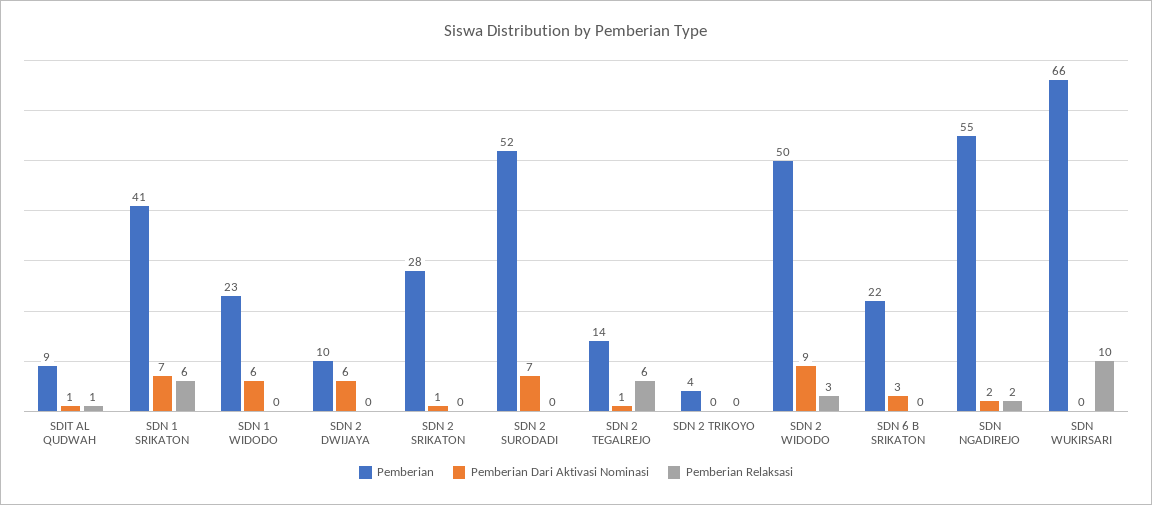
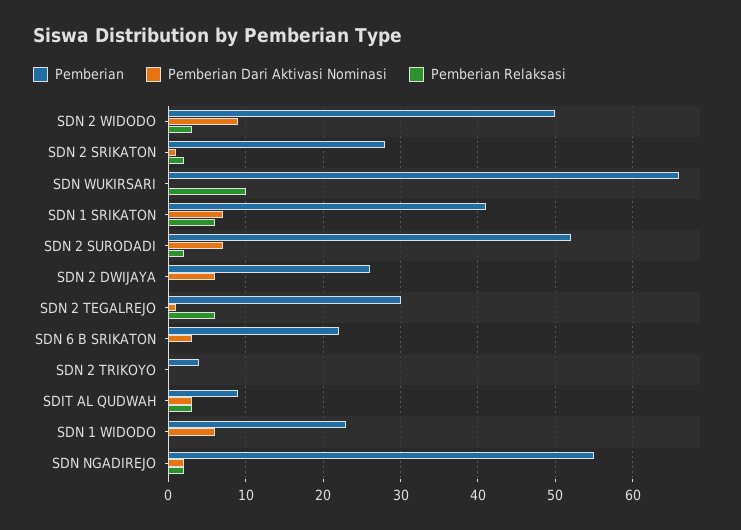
Pemberian Dari Aktivasi Nominasi, SDIT AL QUDWAH: 1 -> 3
Pemberian Relaksasi, SDIT AL QUDWAH: 1 -> 3
Pemberian, SDN 2 DWIJAYA: 10 -> 26
Pemberian Relaksasi, SDN 2 SRIKATON: 0 -> 2
Pemberian Relaksasi, SDN 2 SURODADI: 0 -> 2
Pemberian, SDN 2 TEGALREJO: 14 -> 30

